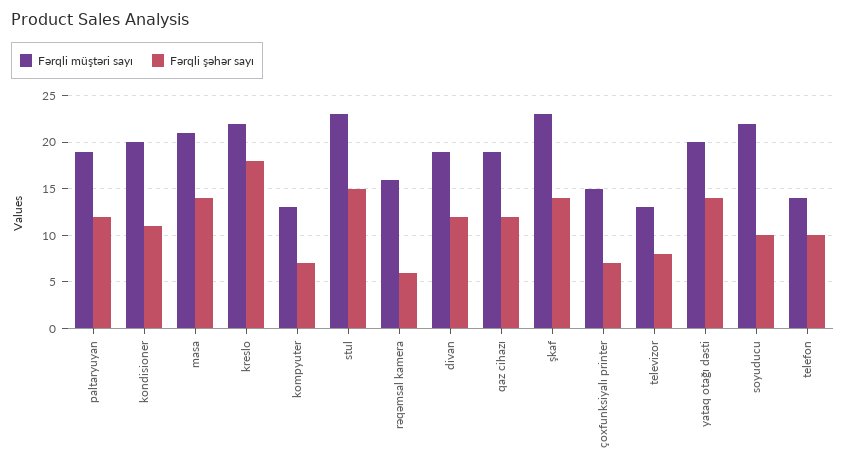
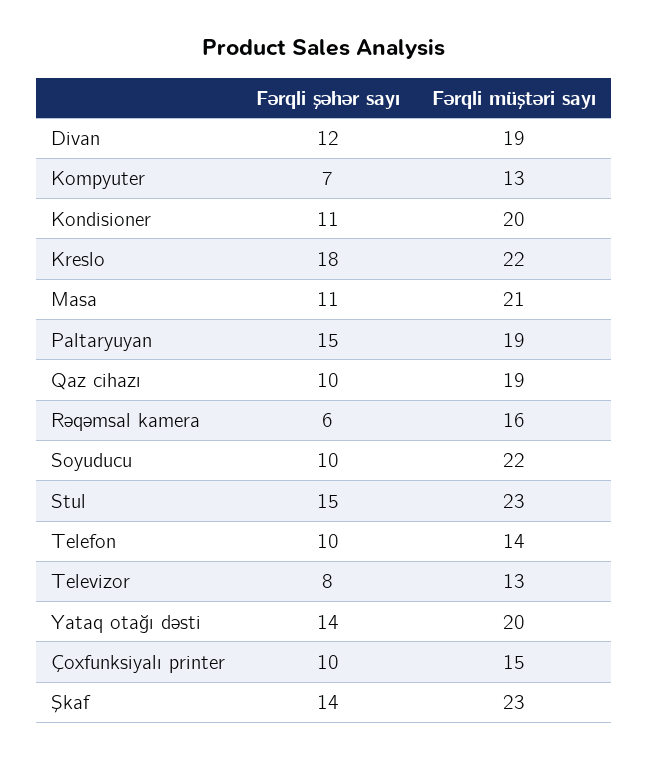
Fərqli şəhər sayı, paltaryuyan: 12 -> 15
Fərqli şəhər sayı, masa: 14 -> 11
Fərqli şəhər sayı, qaz cihazı: 12 -> 10
Fərqli şəhər sayı, çoxfunksiyalı printer: 7 -> 10

